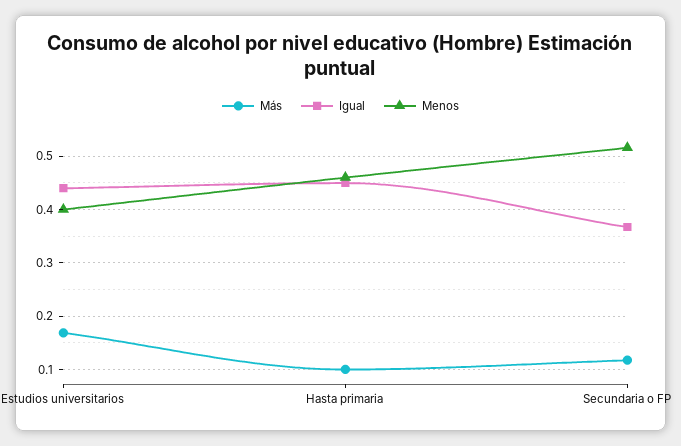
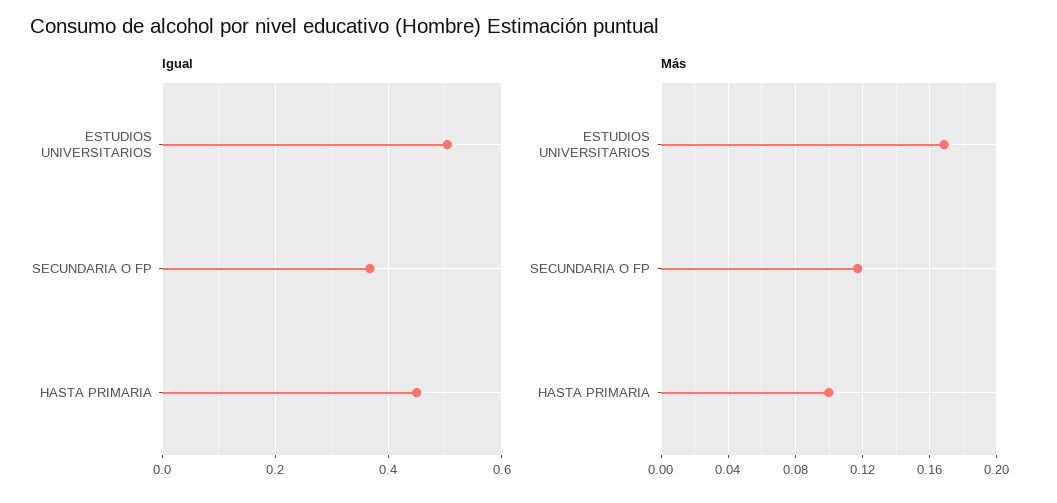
Igual, Estudios universitarios: 0.44 -> 0.5
Menos, Estudios universitarios: 0.4 -> none
Menos, Hasta primaria: 0.46 -> none
Menos, Secundaria o FP: 0.52 -> none

